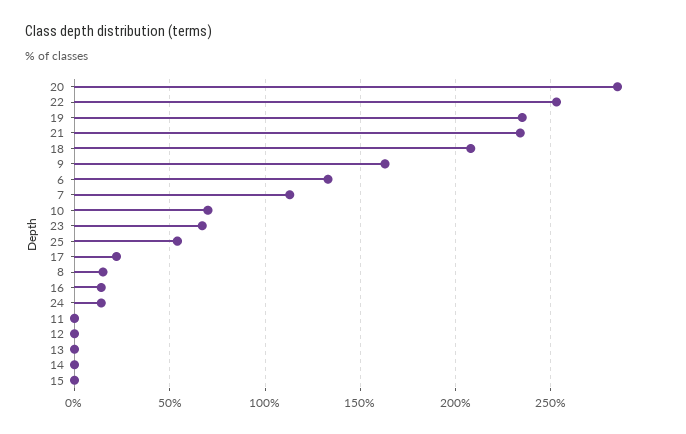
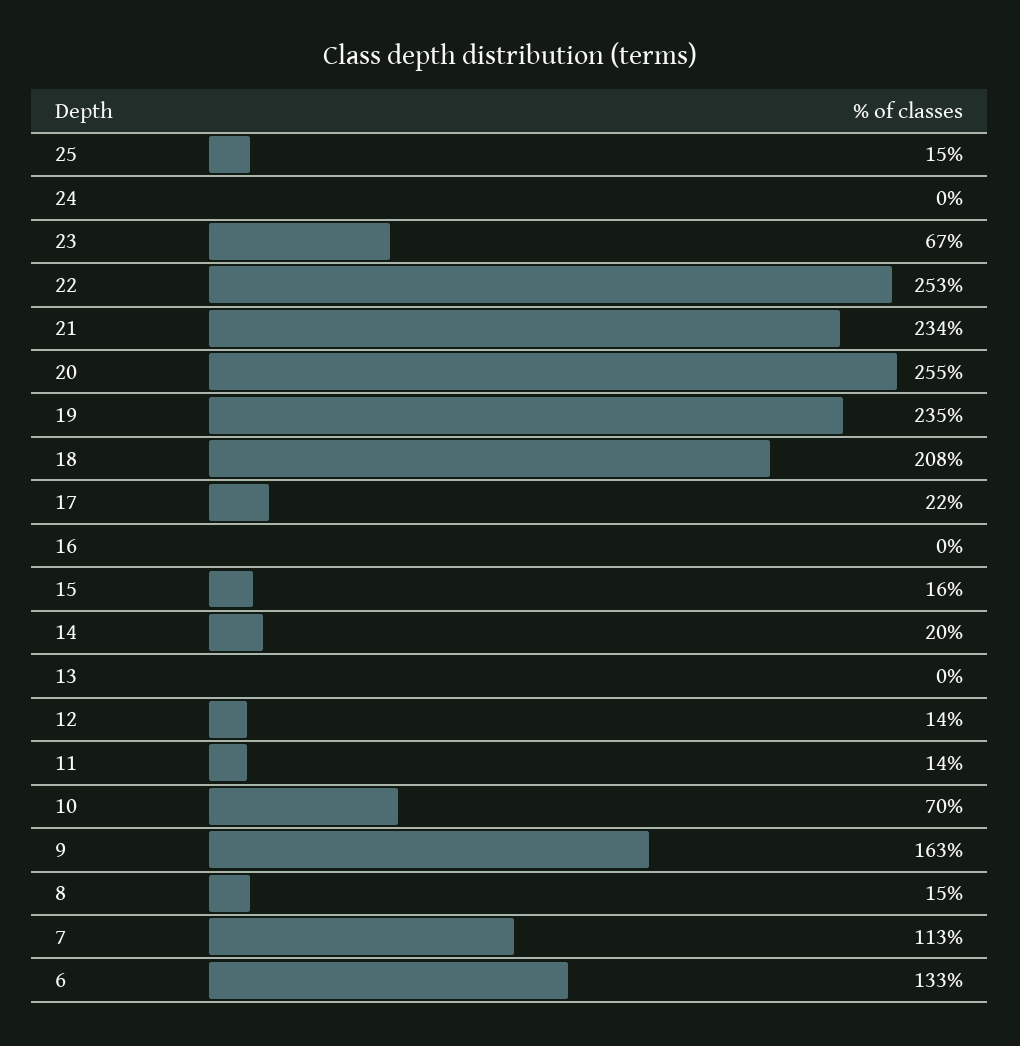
20: 285 -> 255
25: 55 -> 15
16: 15 -> 0
24: 15 -> 0
11: 0 -> 14
12: 0 -> 14
14: 0 -> 20
15: 0 -> 16

